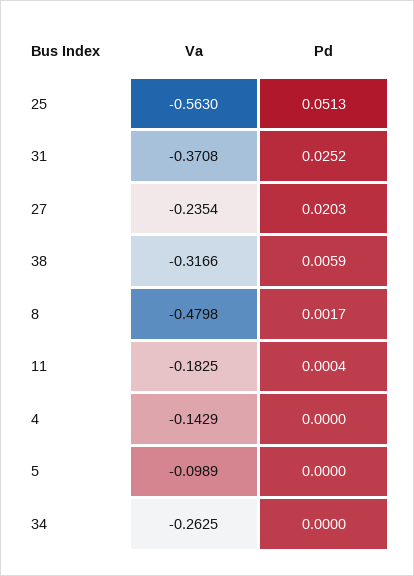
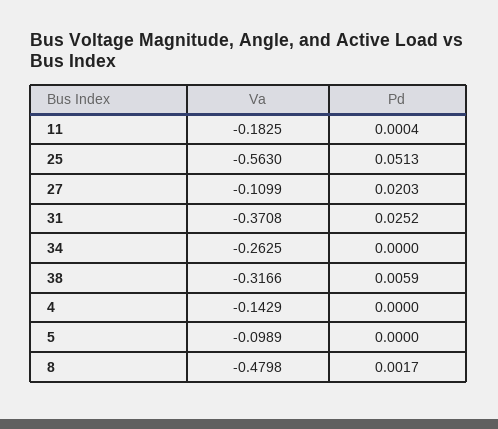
Va, 27: -0.2354 -> -0.1099

